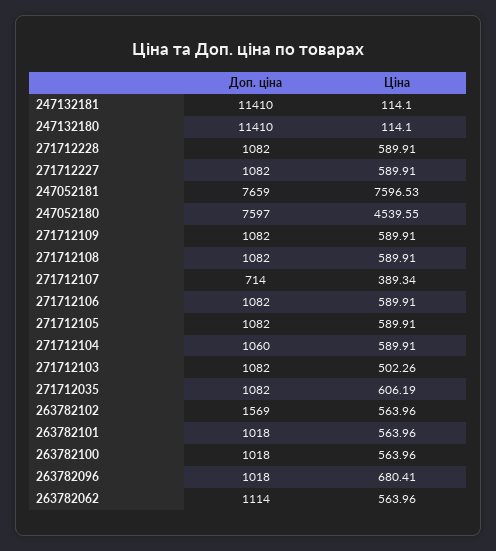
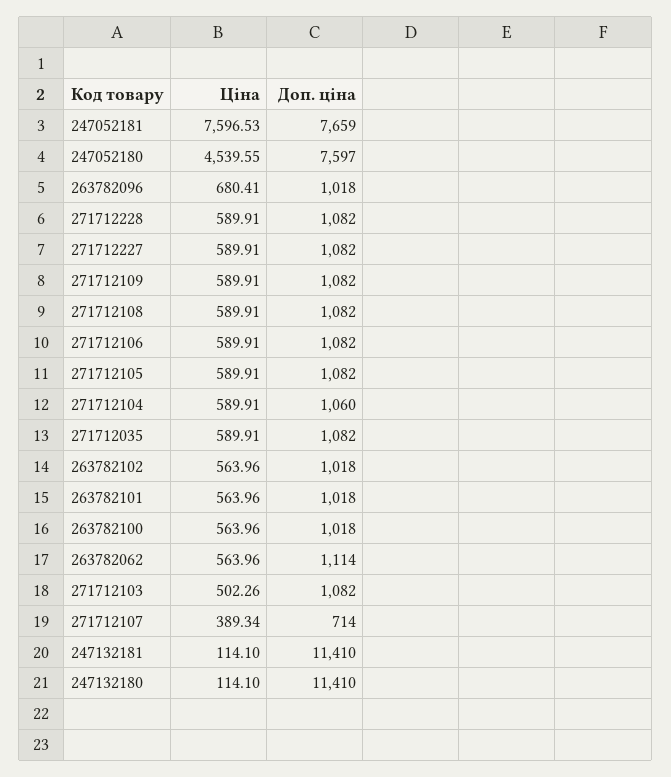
Ціна, 271712035: 606.19 -> 589.91
Доп. ціна, 263782102: 1569 -> 1018

